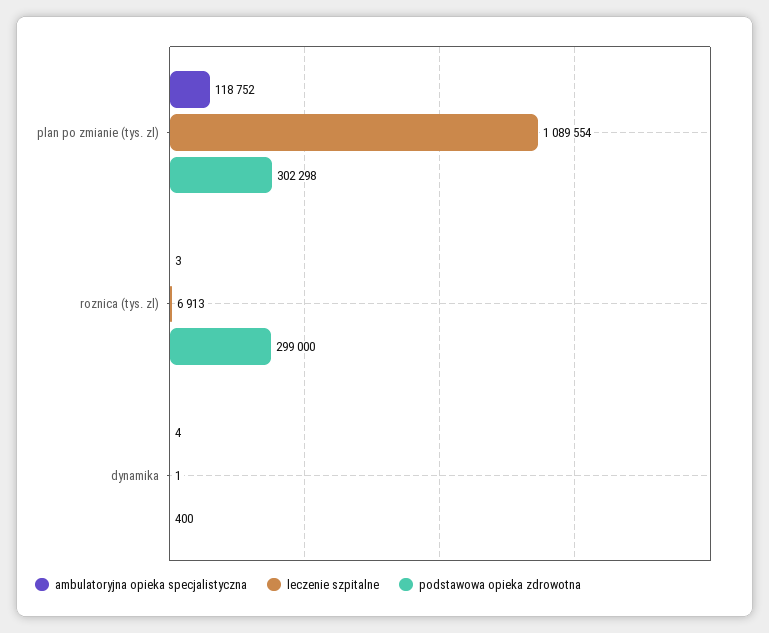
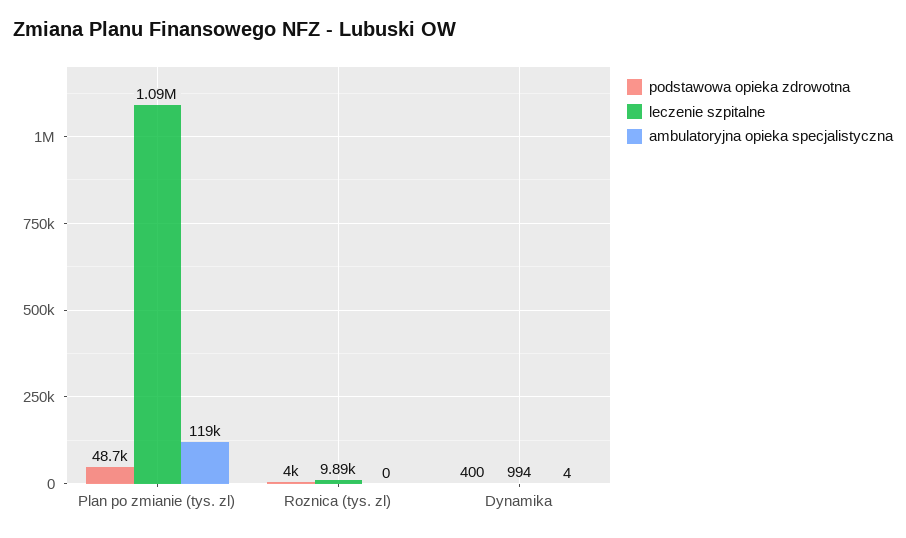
podstawowa opieka zdrowotna, plan po zmianie (tys. zl): 302298 -> 48700
ambulatoryjna opieka specjalistyczna, roznica (tys. zl): 3 -> 0
leczenie szpitalne, roznica (tys. zl): 6913 -> 9890
podstawowa opieka zdrowotna, roznica (tys. zl): 299000 -> 4000
leczenie szpitalne, dynamika: 1 -> 994

